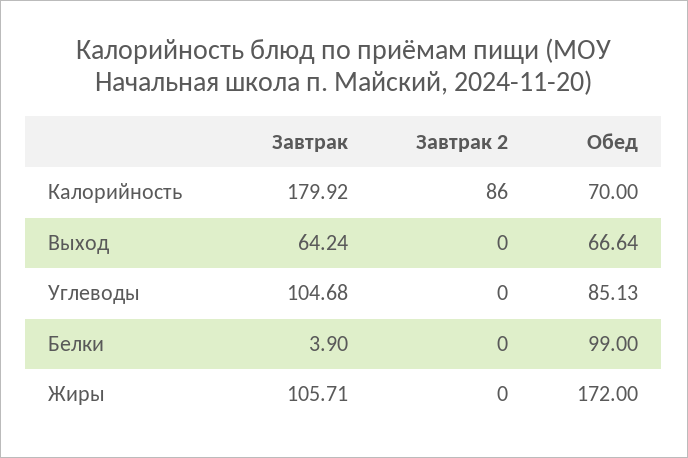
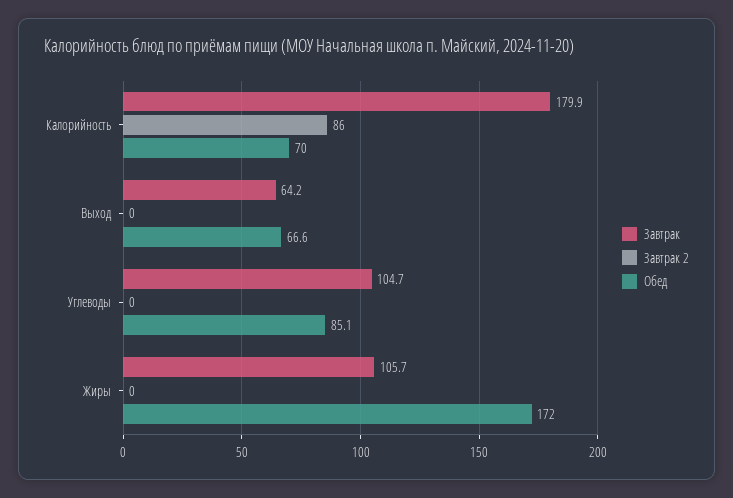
Завтрак, Белки: 3.9 -> none
Завтрак 2, Белки: 0 -> none
Обед, Белки: 99 -> none

